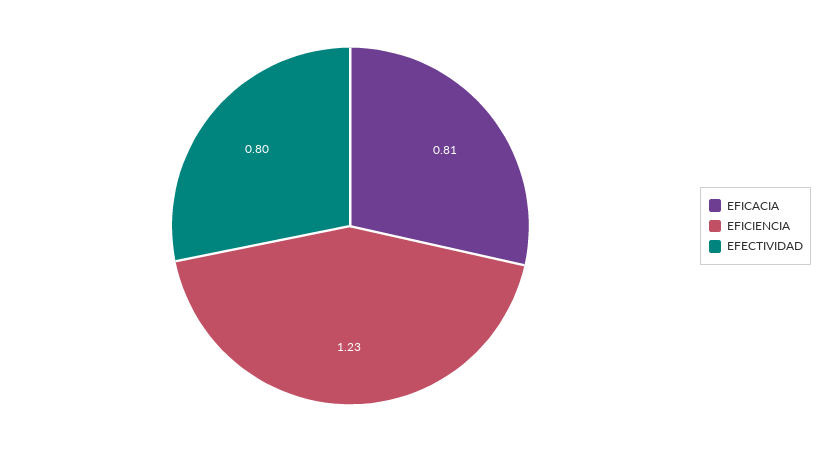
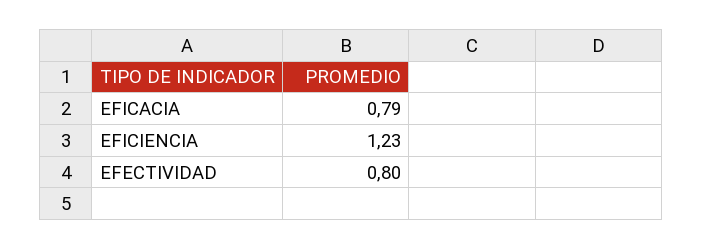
EFICACIA: 0.81 -> 0.79

